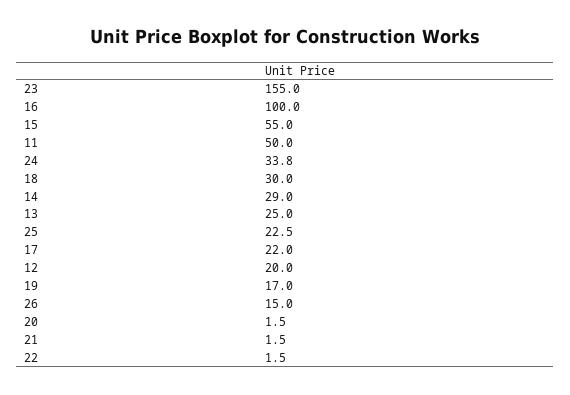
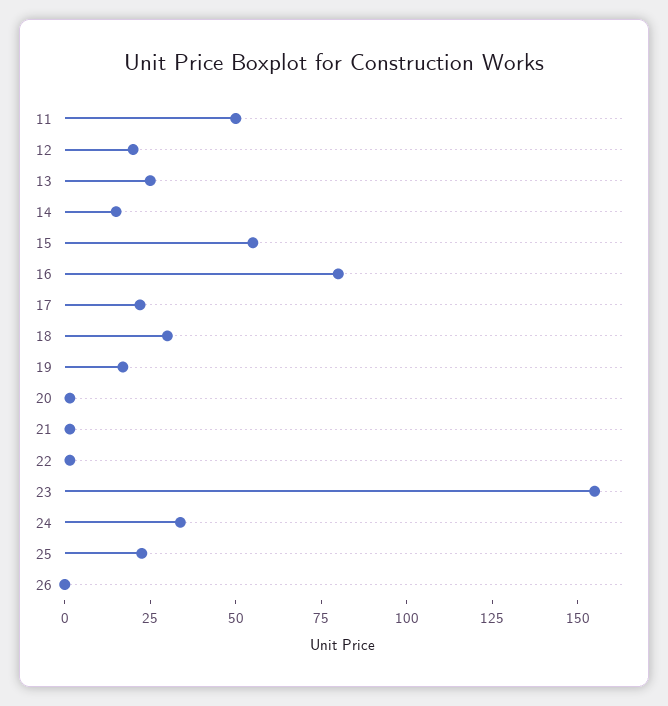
16: 100 -> 80
14: 29 -> 15
26: 15 -> 0

